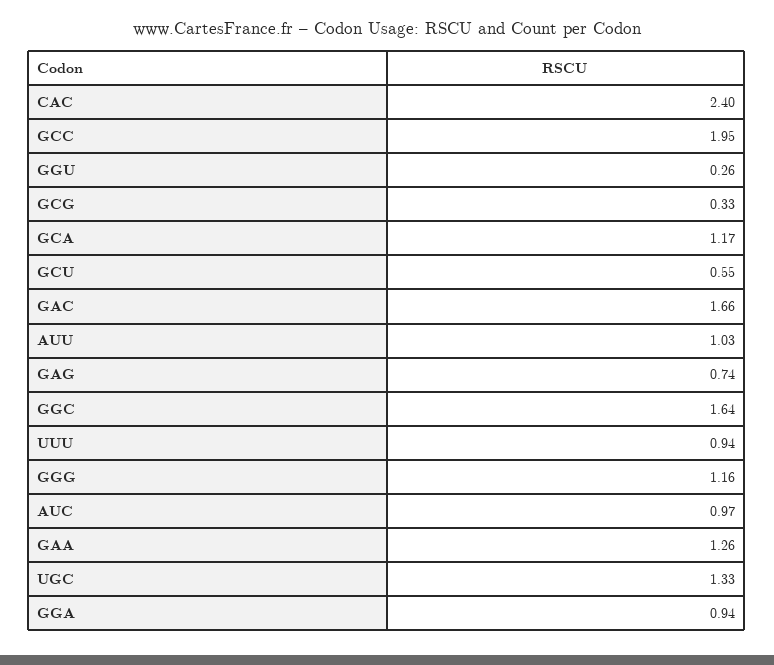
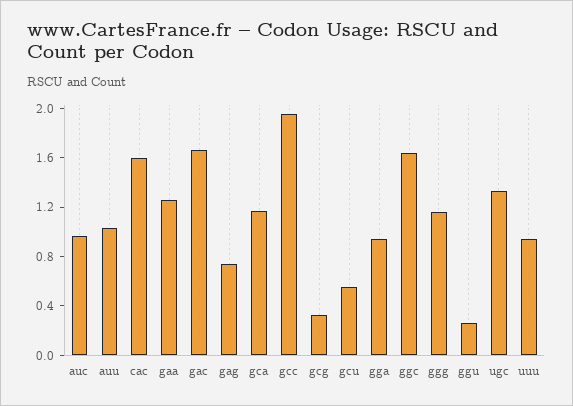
CAC: 2.4 -> 1.6

